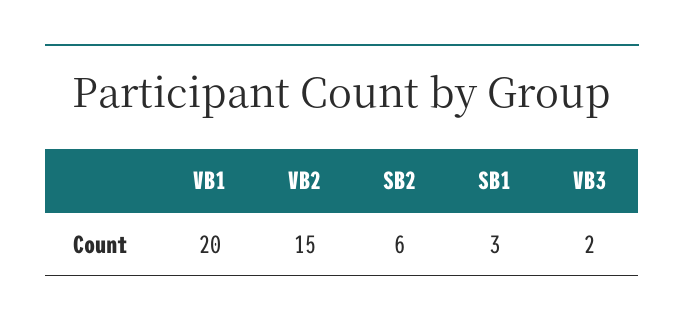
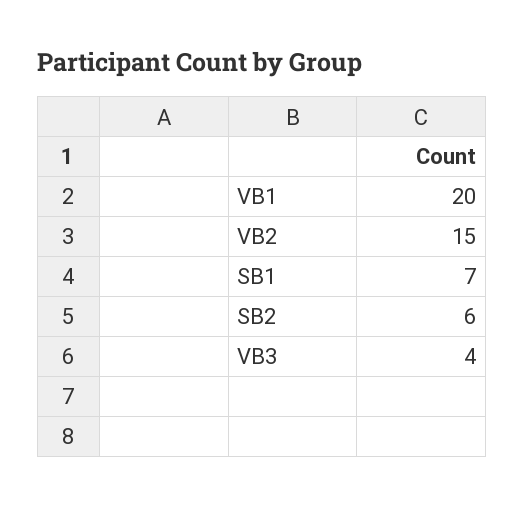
SB1: 3 -> 7
VB3: 2 -> 4

